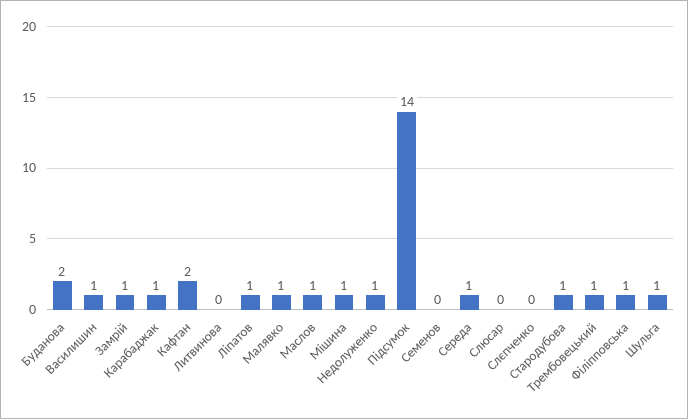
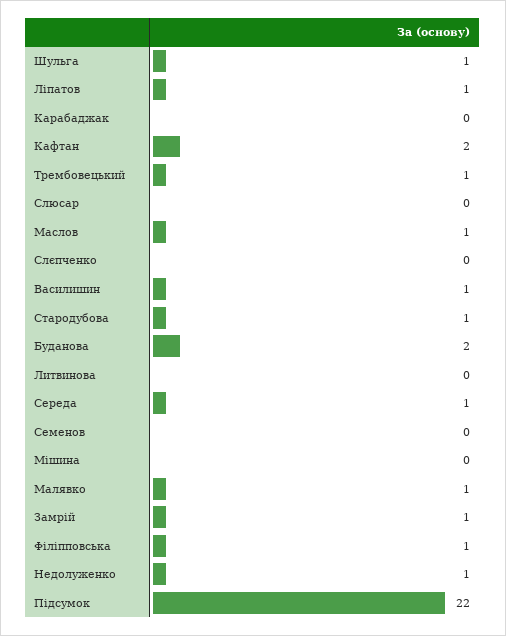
Карабаджак: 1 -> 0
Мішина: 1 -> 0
Підсумок: 14 -> 22

